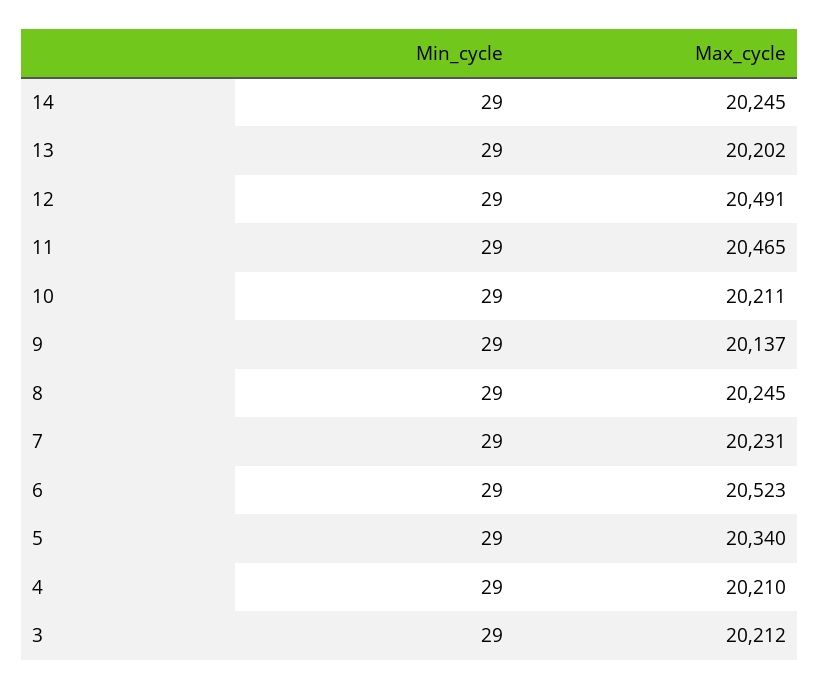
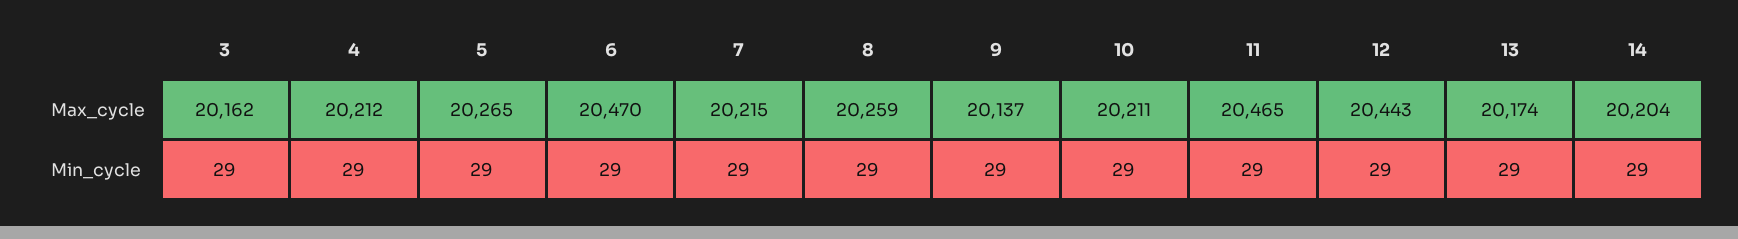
Max_cycle, 14: 20245 -> 20204
Max_cycle, 13: 20202 -> 20174
Max_cycle, 12: 20491 -> 20443
Max_cycle, 8: 20245 -> 20259
Max_cycle, 7: 20231 -> 20215
Max_cycle, 6: 20523 -> 20470
Max_cycle, 5: 20340 -> 20265
Max_cycle, 4: 20210 -> 20212
Max_cycle, 3: 20212 -> 20162

